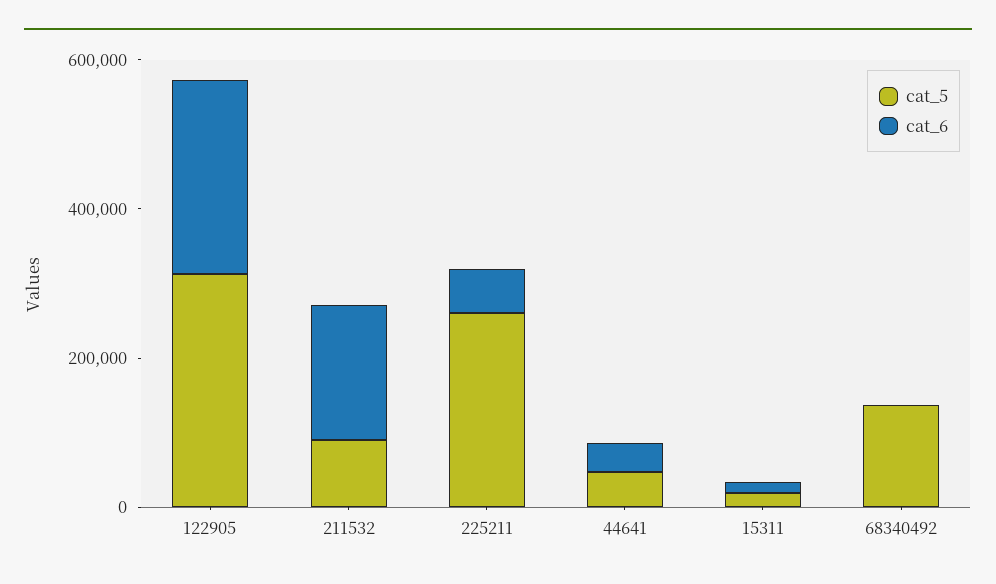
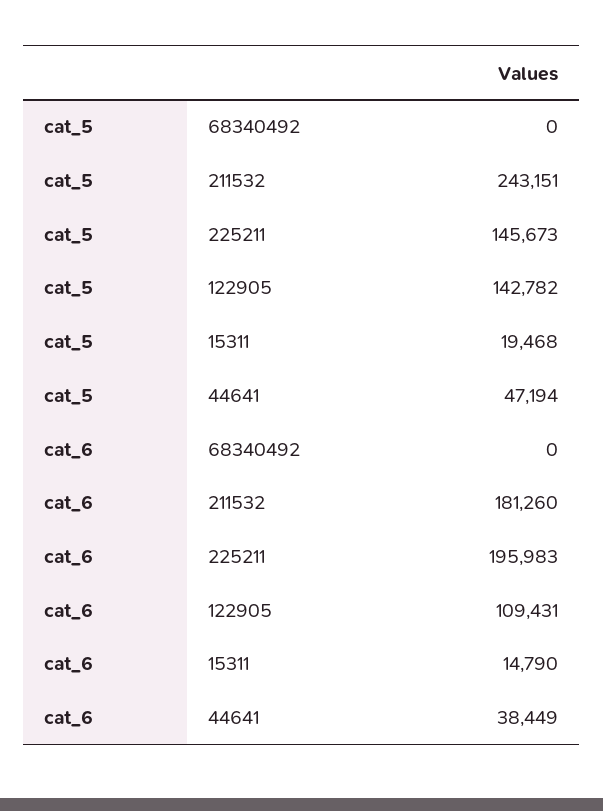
cat_5, 122905: 300000 -> 142782
cat_6, 122905: 250000 -> 109431
cat_5, 211532: 100000 -> 243151
cat_5, 225211: 250000 -> 145673
cat_6, 225211: 50000 -> 195983
cat_5, 68340492: 150000 -> 0

